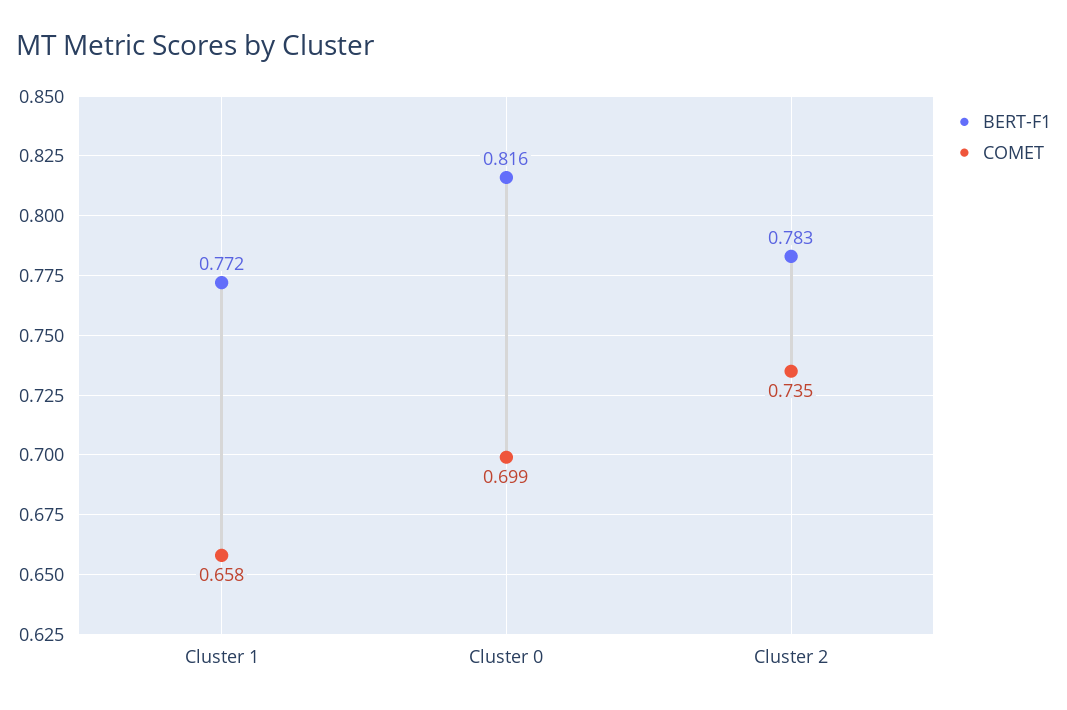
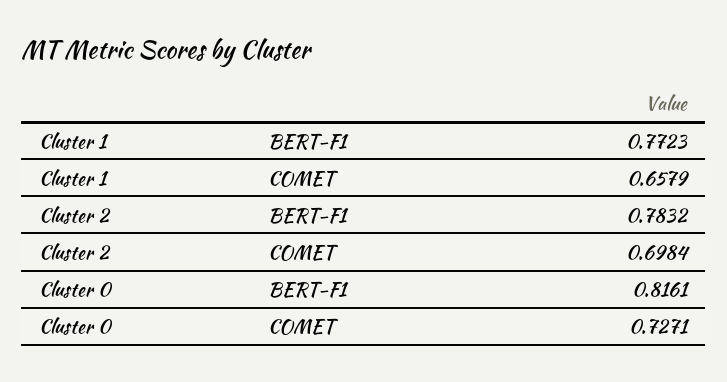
COMET, Cluster 0: 0.699 -> 0.7271
COMET, Cluster 2: 0.735 -> 0.6984

